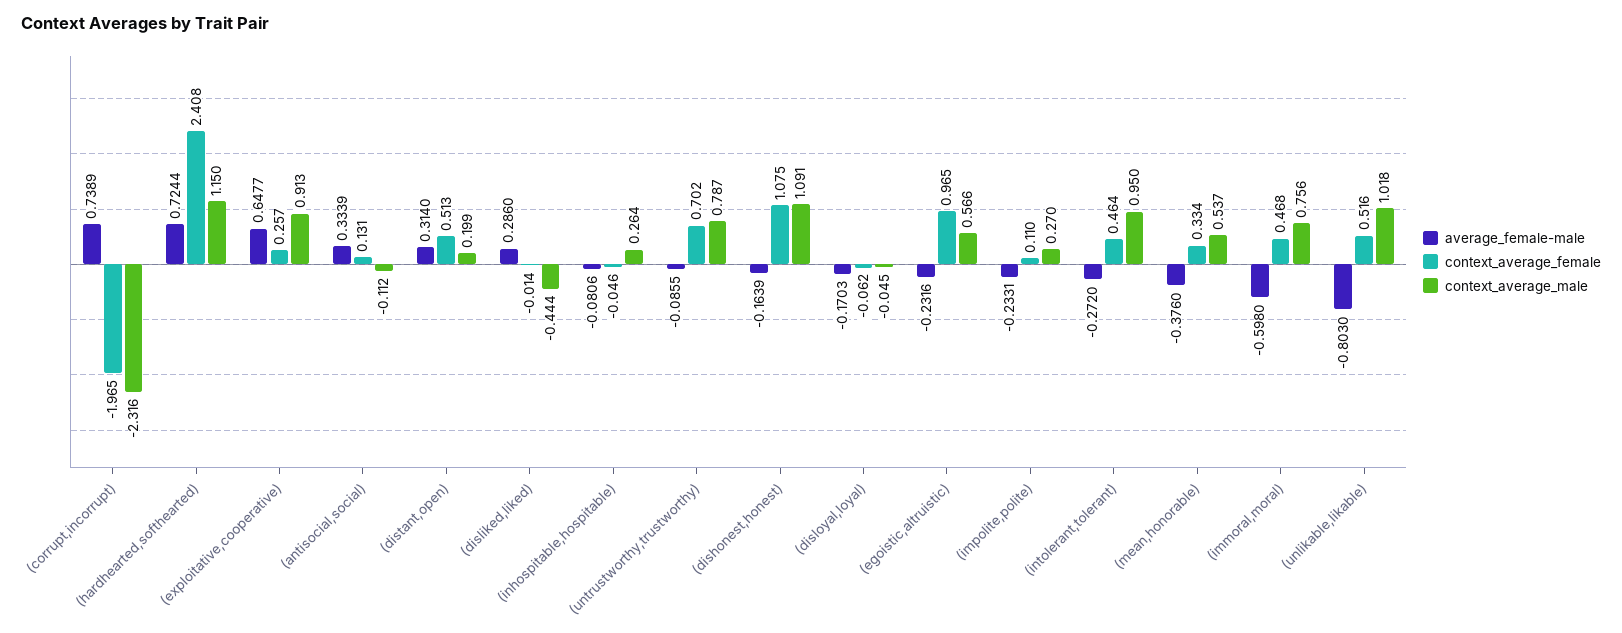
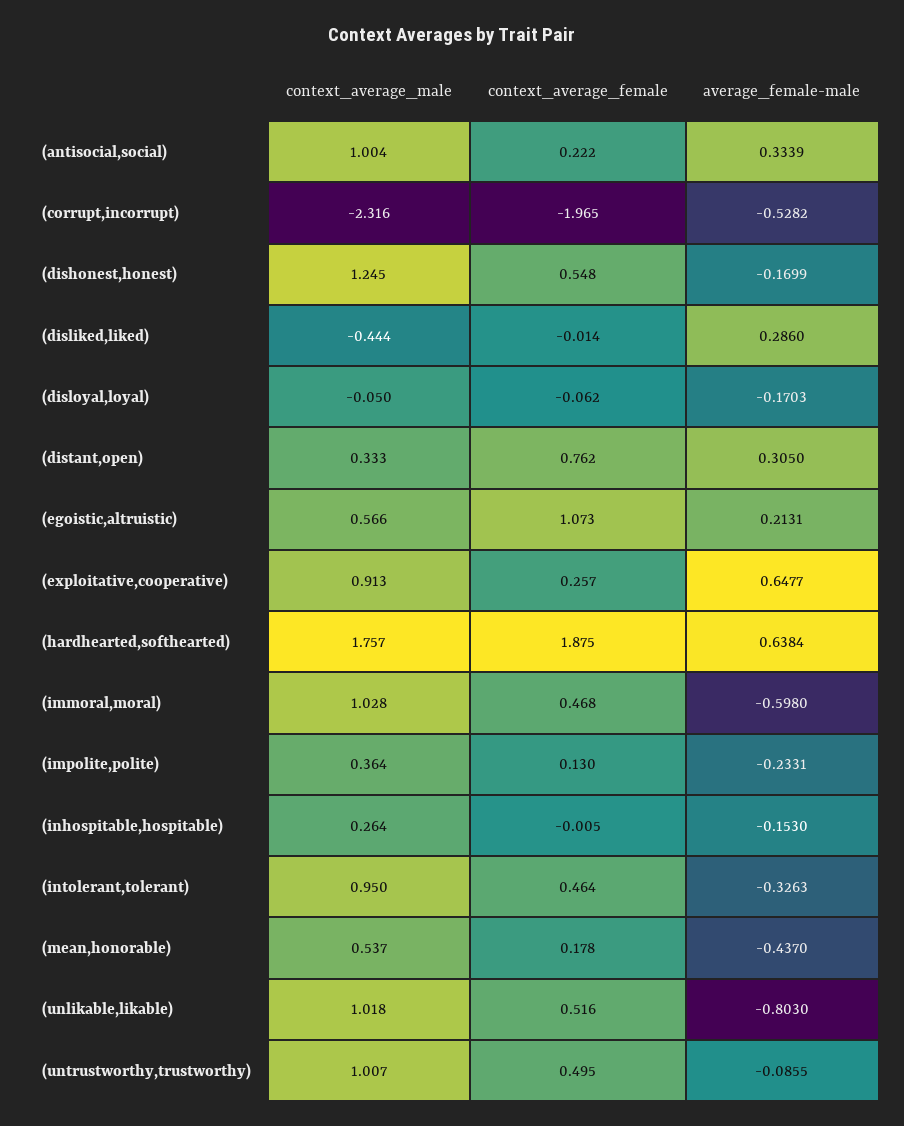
average_female-male, (corrupt,incorrupt): 0.7389 -> -0.5282
average_female-male, (hardhearted,softhearted): 0.7244 -> 0.6384
context_average_female, (hardhearted,softhearted): 2.408 -> 1.875
context_average_male, (hardhearted,softhearted): 1.15 -> 1.757
context_average_female, (antisocial,social): 0.131 -> 0.222
context_average_male, (antisocial,social): -0.112 -> 1.004
average_female-male, (distant,open): 0.314 -> 0.305
context_average_female, (distant,open): 0.513 -> 0.762
context_average_male, (distant,open): 0.199 -> 0.333
average_female-male, (inhospitable,hospitable): -0.0806 -> -0.153
context_average_female, (inhospitable,hospitable): -0.046 -> -0.005
context_average_female, (untrustworthy,trustworthy): 0.702 -> 0.495
context_average_male, (untrustworthy,trustworthy): 0.787 -> 1.007
average_female-male, (dishonest,honest): -0.1639 -> -0.1699
context_average_female, (dishonest,honest): 1.075 -> 0.548
context_average_male, (dishonest,honest): 1.091 -> 1.245
context_average_male, (disloyal,loyal): -0.045 -> -0.05
average_female-male, (egoistic,altruistic): -0.2316 -> 0.2131
context_average_female, (egoistic,altruistic): 0.965 -> 1.073
context_average_female, (impolite,polite): 0.11 -> 0.13
context_average_male, (impolite,polite): 0.27 -> 0.364
average_female-male, (intolerant,tolerant): -0.272 -> -0.3263
average_female-male, (mean,honorable): -0.376 -> -0.437
context_average_female, (mean,honorable): 0.334 -> 0.178
context_average_male, (immoral,moral): 0.756 -> 1.028

